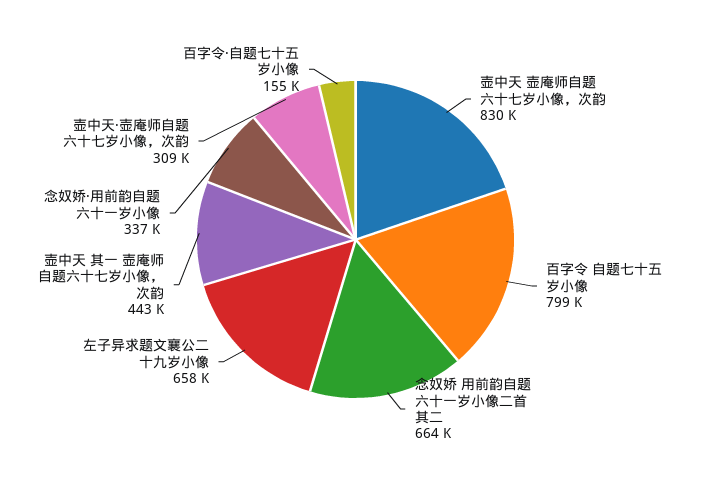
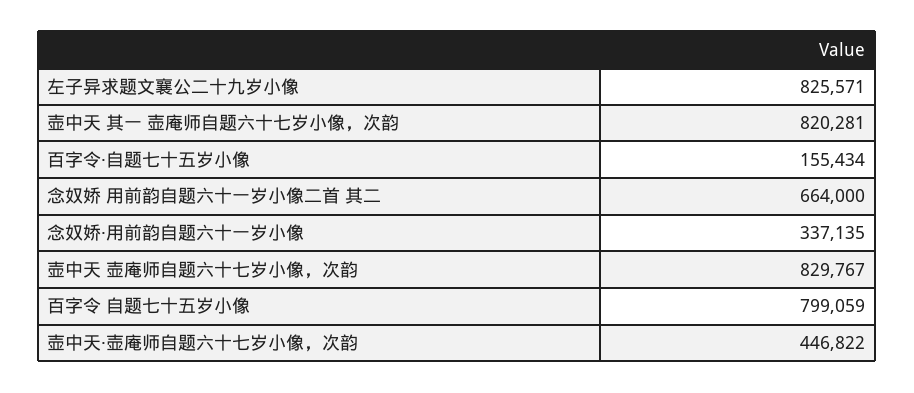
左子异求题文襄公二十九岁小像: 658000 -> 825571
壶中天 其一 壶庵师自题六十七岁小像，次韵: 443000 -> 820281
壶中天·壶庵师自题六十七岁小像，次韵: 309000 -> 446822

